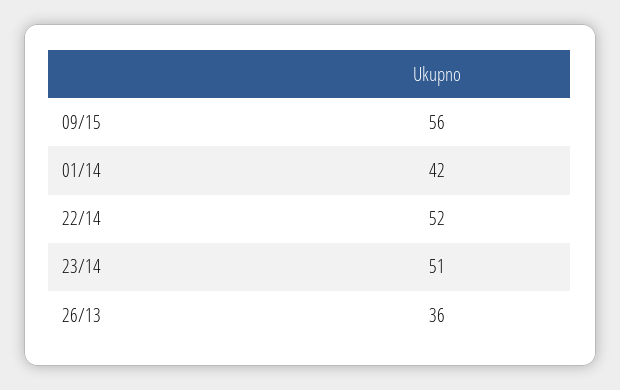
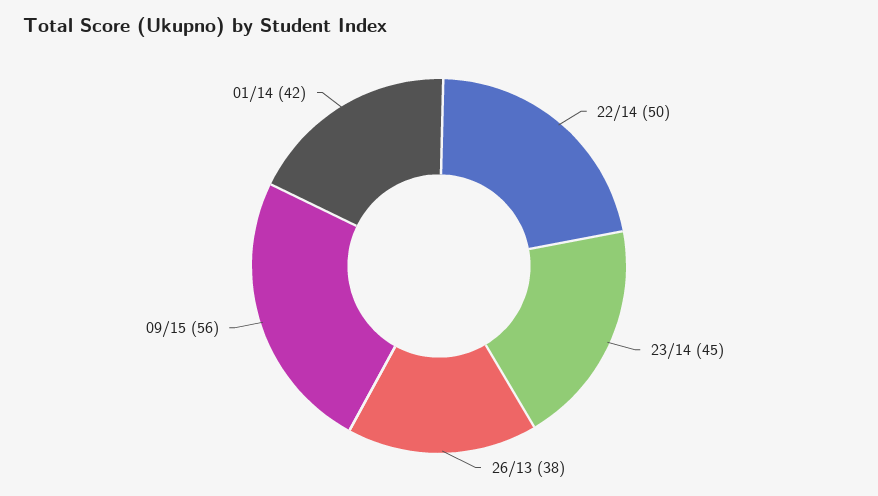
22/14: 52 -> 50
23/14: 51 -> 45
26/13: 36 -> 38

